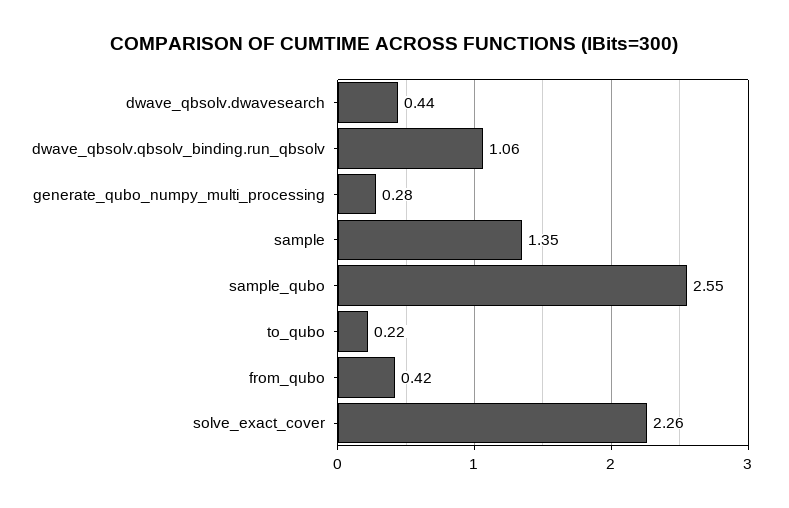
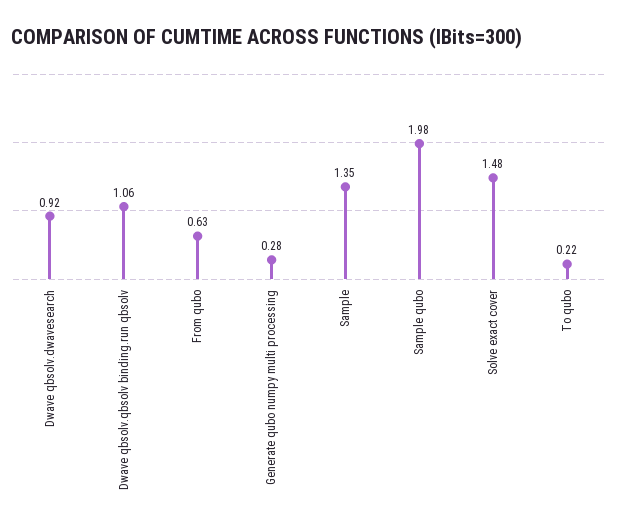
dwave_qbsolv.dwavesearch: 0.44 -> 0.92
sample_qubo: 2.55 -> 1.98
from_qubo: 0.42 -> 0.63
solve_exact_cover: 2.26 -> 1.48

